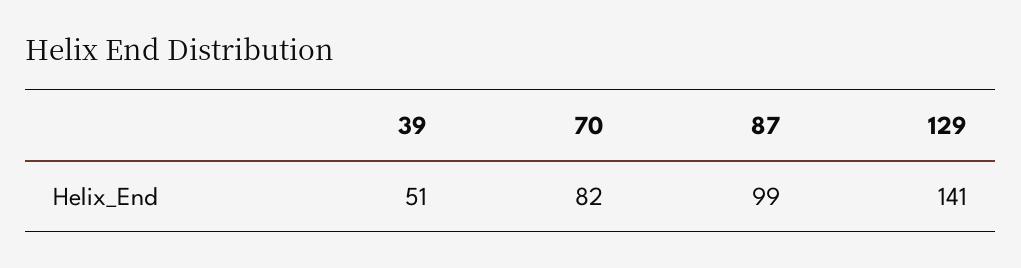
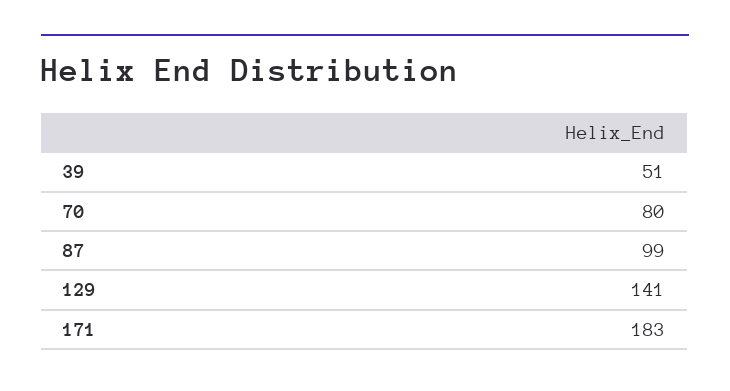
70: 82 -> 80
171: none -> 183

